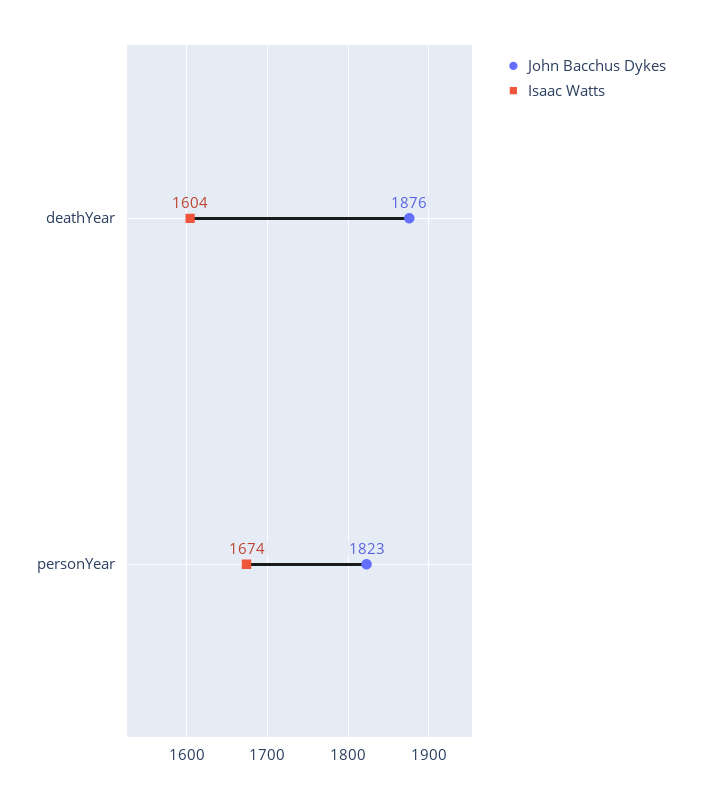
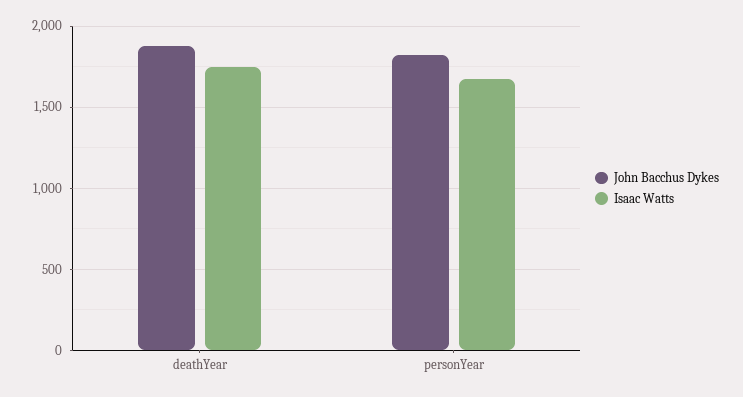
Isaac Watts, deathYear: 1604 -> 1750

